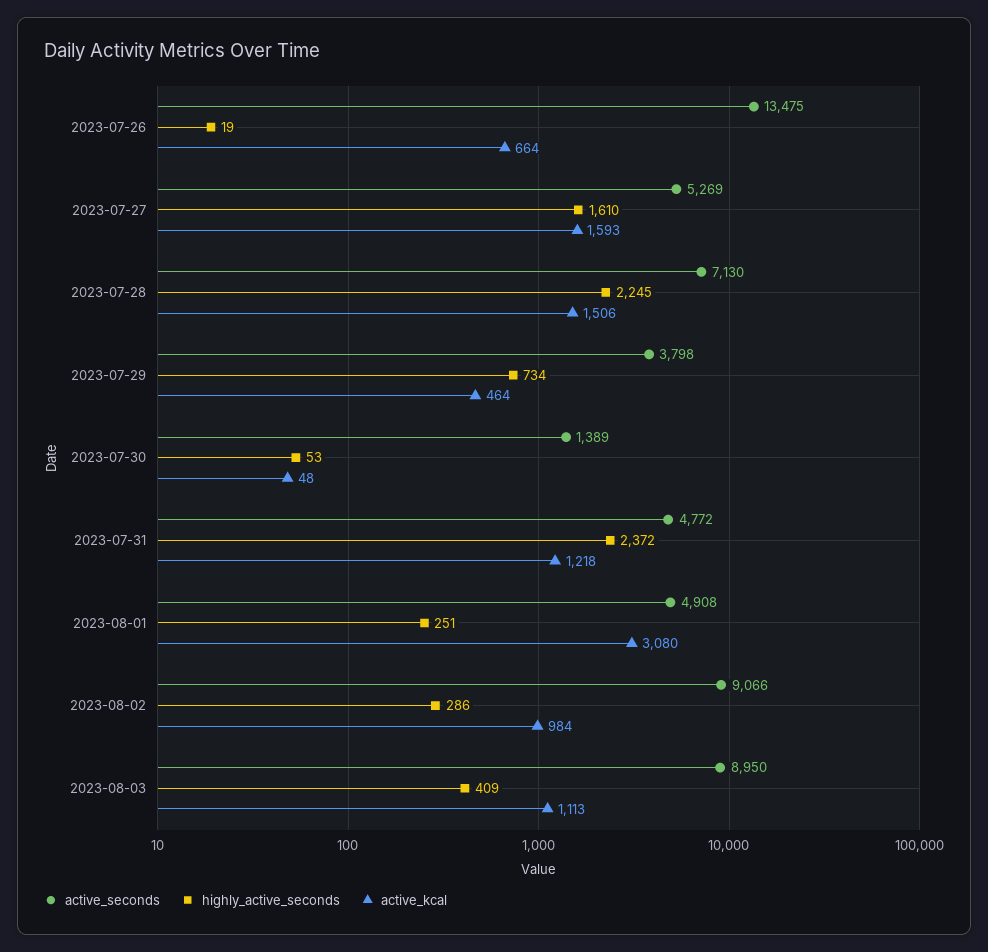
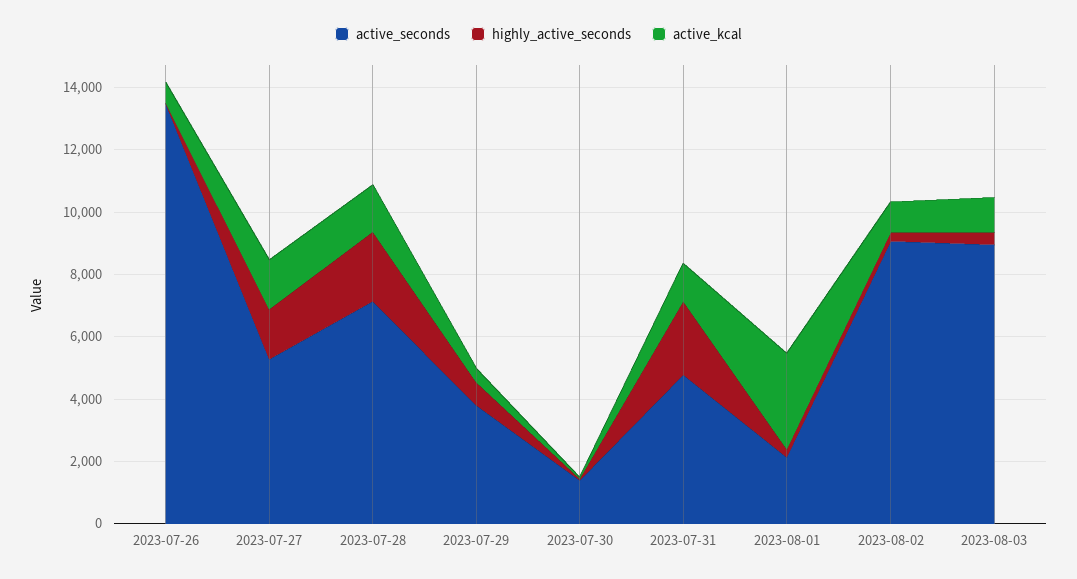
active_seconds, 2023-08-01: 4908 -> 2000

